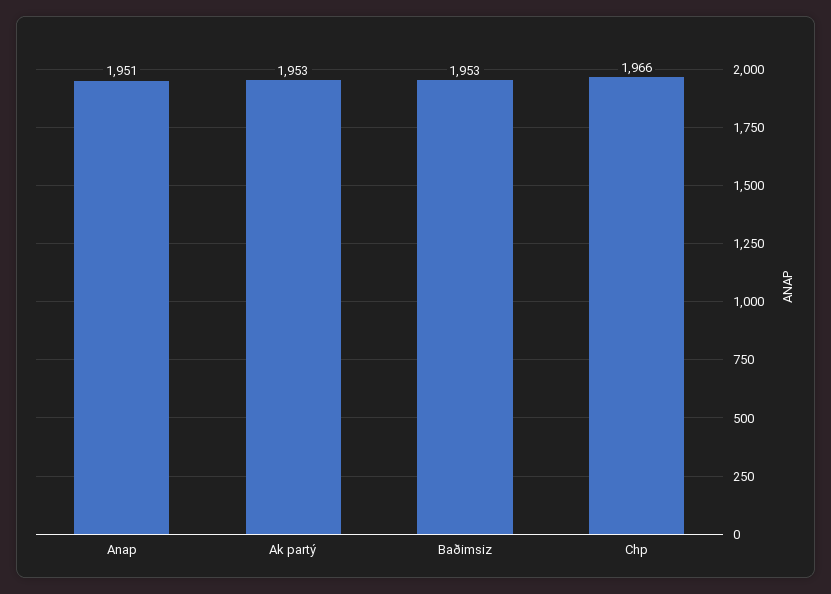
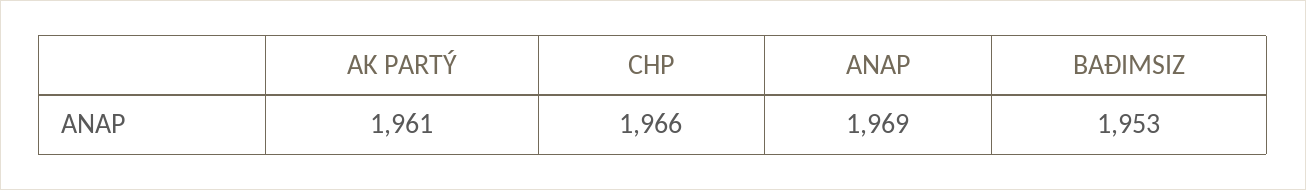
Anap: 1951 -> 1969
Ak partý: 1953 -> 1961

